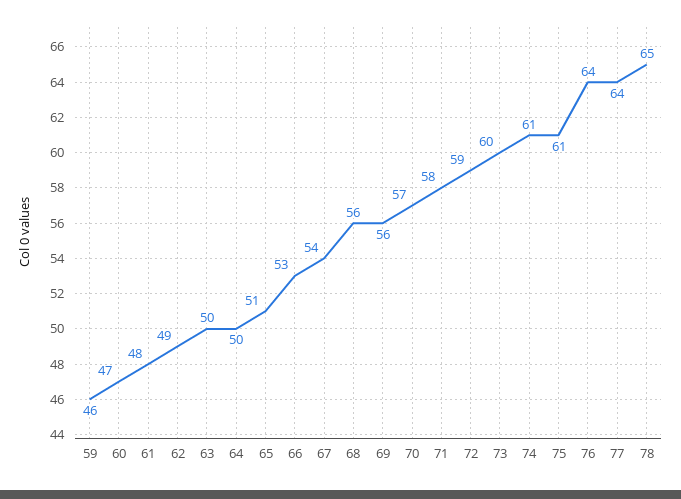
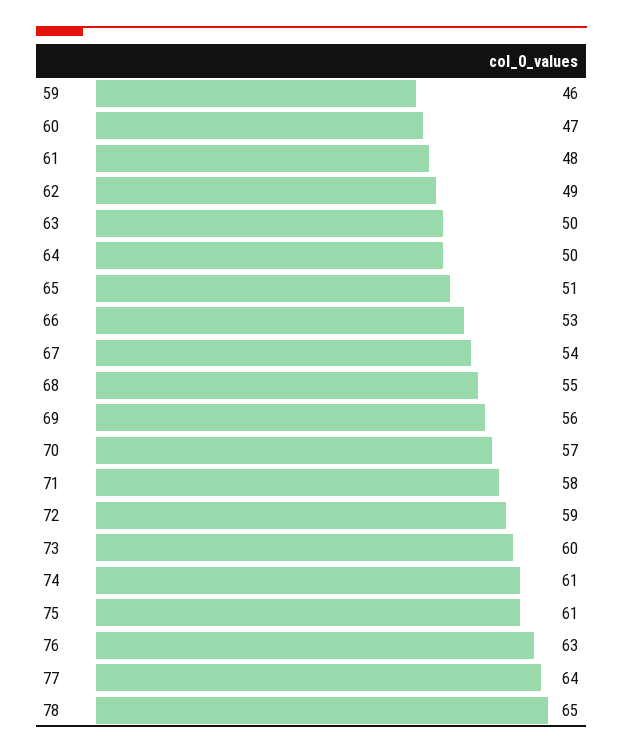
68: 56 -> 55
76: 64 -> 63

